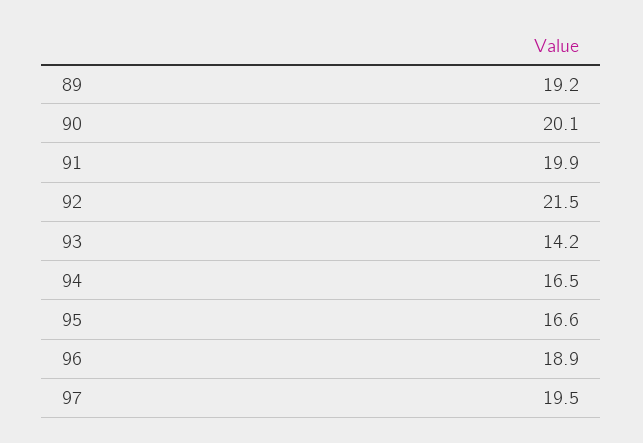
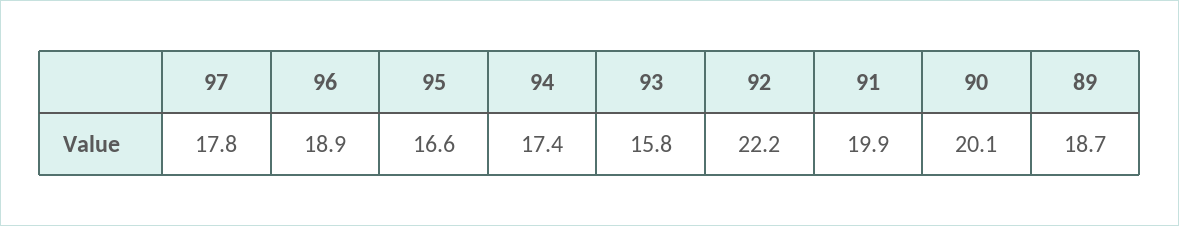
89: 19.2 -> 18.7
92: 21.5 -> 22.2
93: 14.2 -> 15.8
94: 16.5 -> 17.4
97: 19.5 -> 17.8

